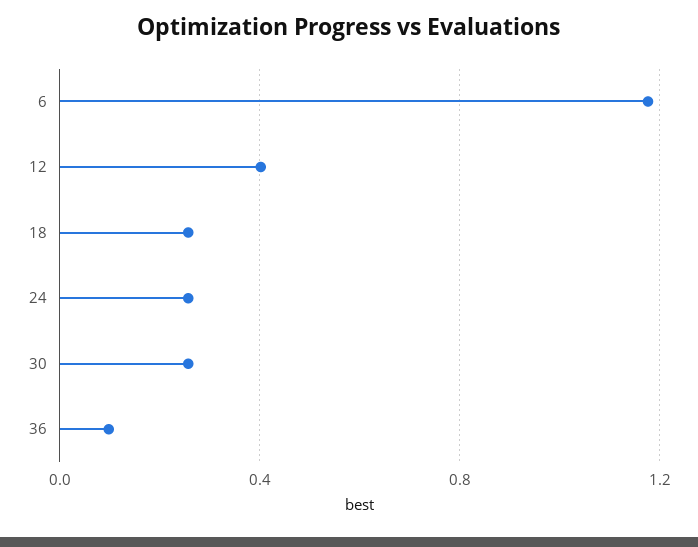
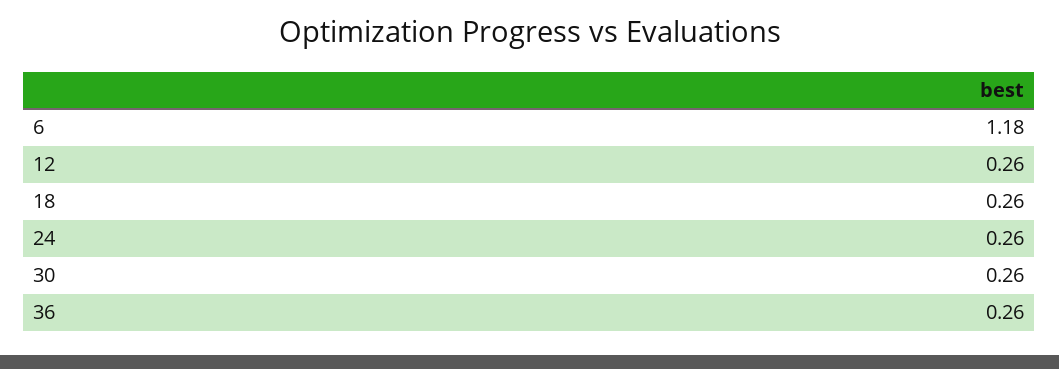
12: 0.4 -> 0.26
36: 0.1 -> 0.26

